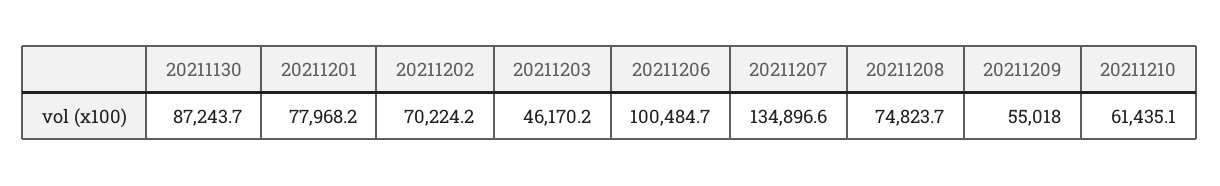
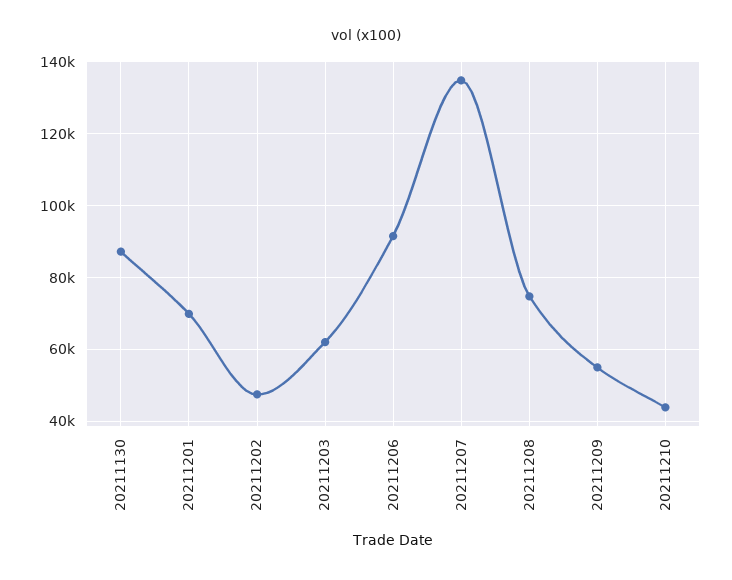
20211201: 77968.2 -> 70000
20211202: 70224.2 -> 48000
20211203: 46170.2 -> 62000
20211206: 100484.7 -> 92000
20211210: 61435.1 -> 44000

